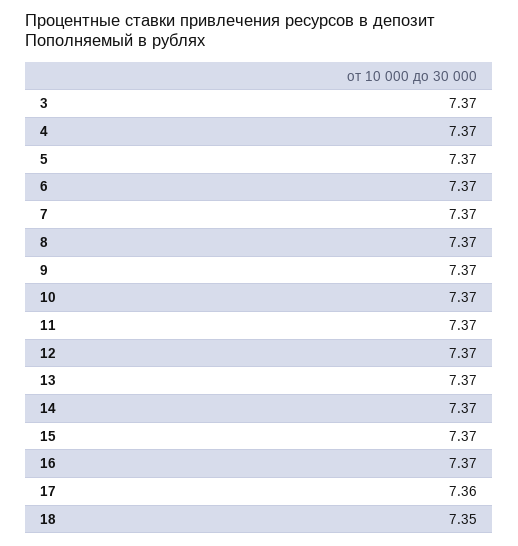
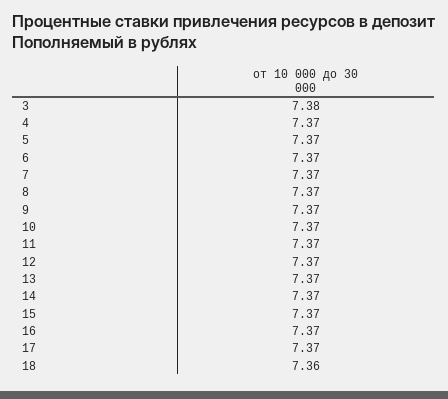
3: 7.37 -> 7.38
17: 7.36 -> 7.37
18: 7.35 -> 7.36

